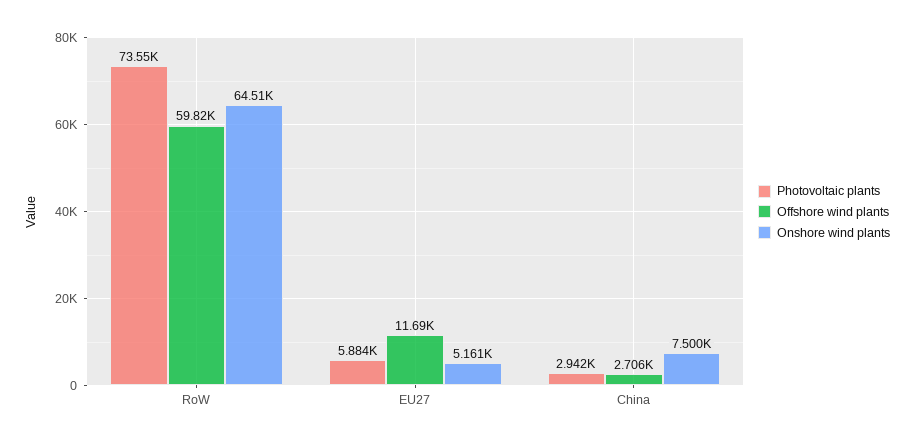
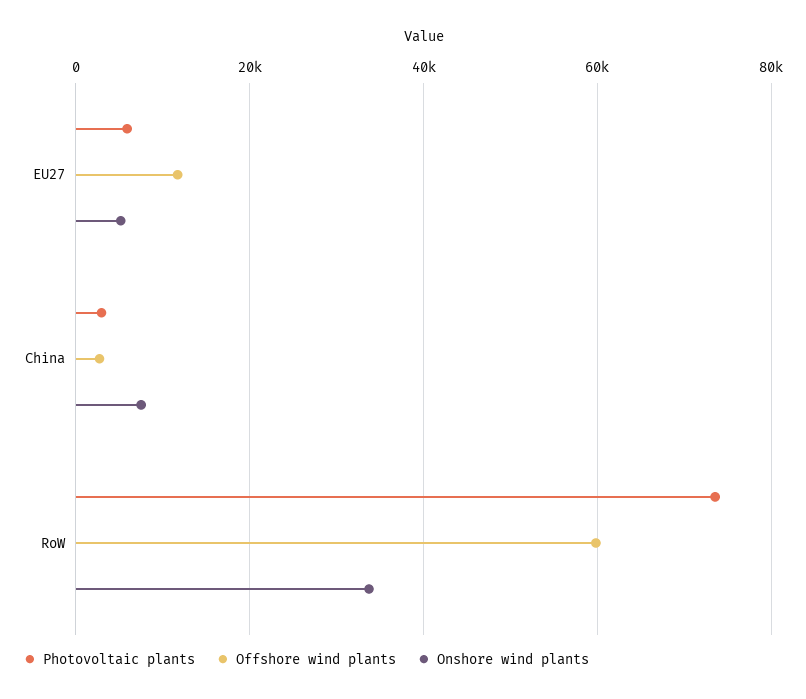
Onshore wind plants, RoW: 64510 -> 34000

